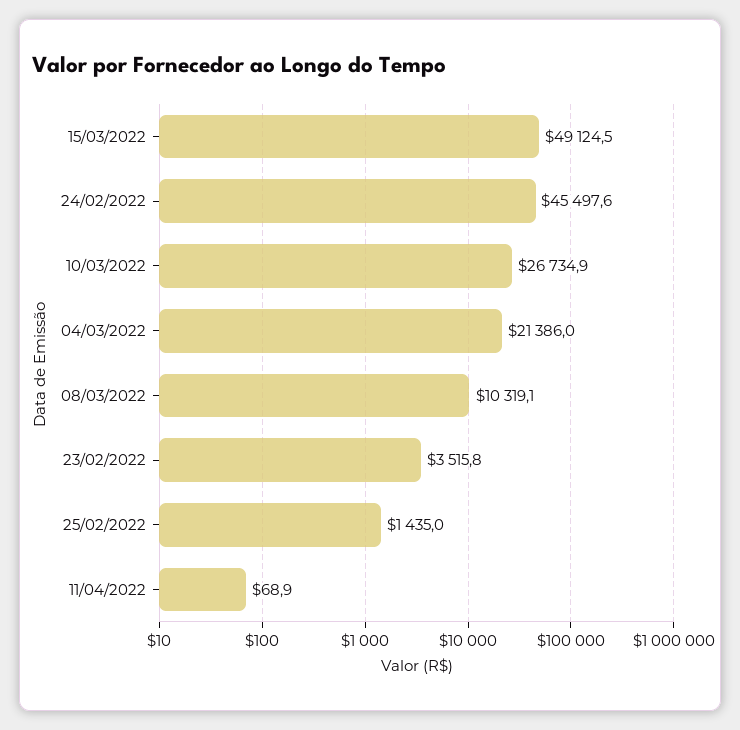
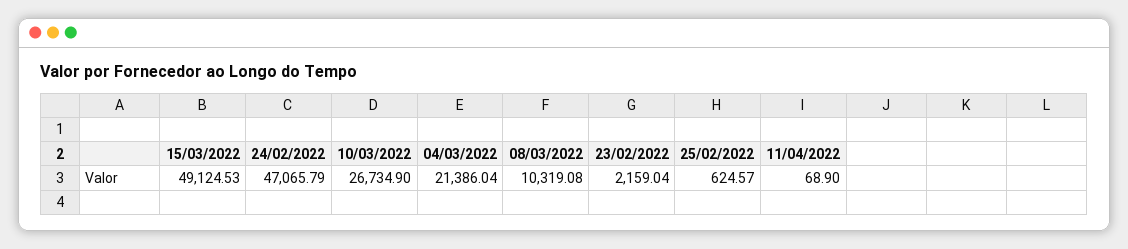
24/02/2022: 45497.6 -> 47065.79
23/02/2022: 3515.8 -> 2159.04
25/02/2022: 1435 -> 624.57

